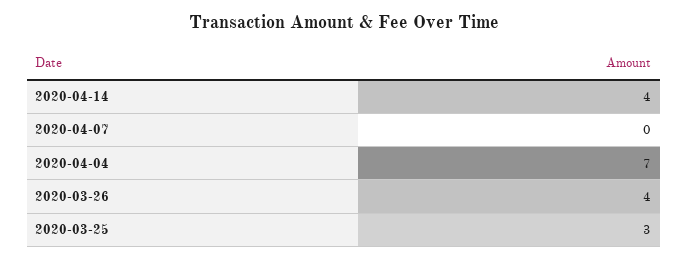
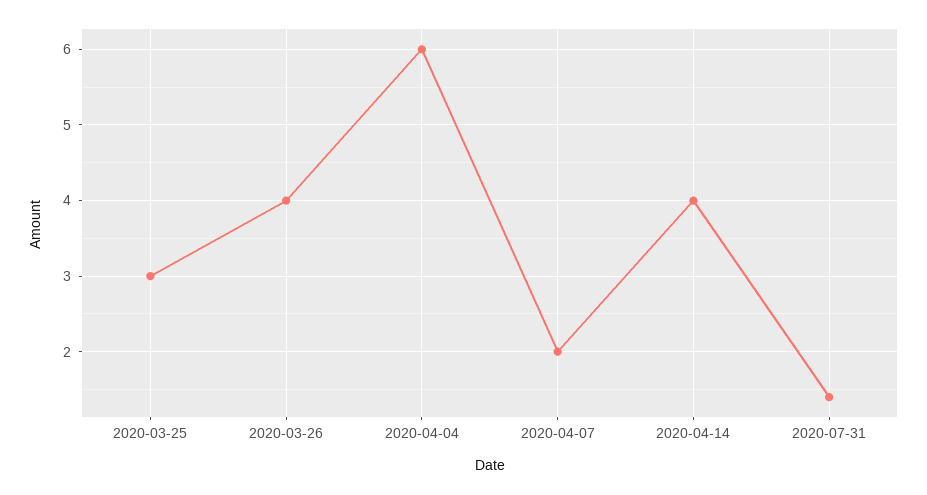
2020-04-07: 0 -> 2
2020-04-04: 7 -> 6
2020-07-31: none -> 1.4

